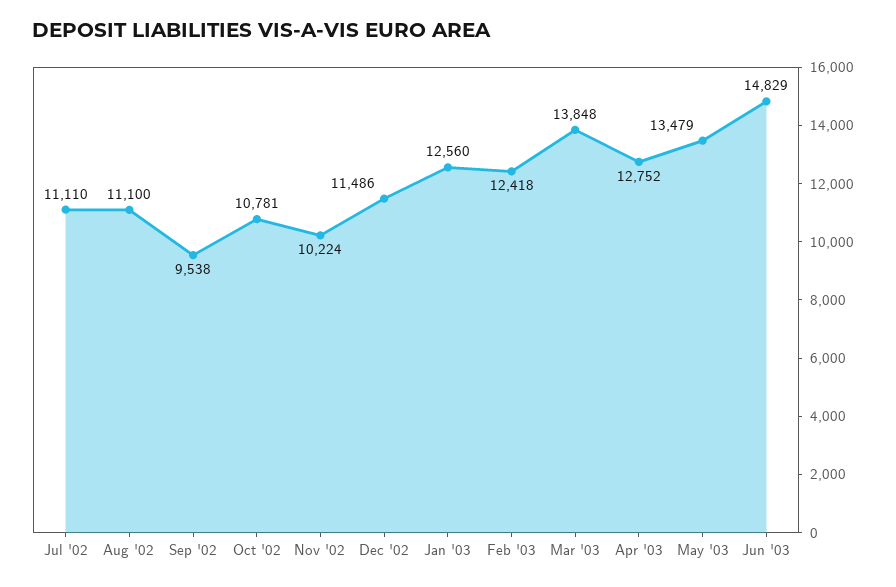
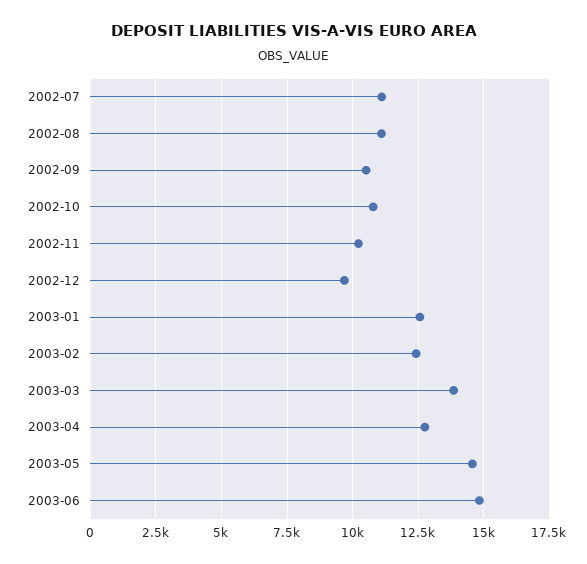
Sep '02: 9538 -> 10500
Dec '02: 11486 -> 9750
May '03: 13479 -> 14500

